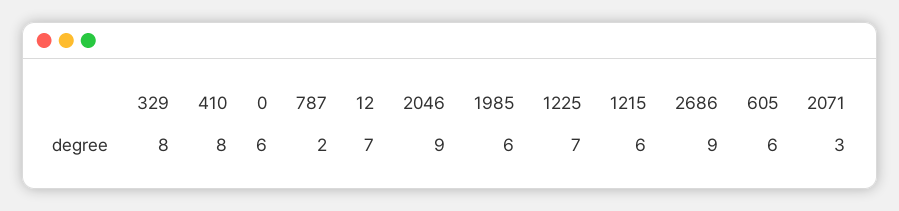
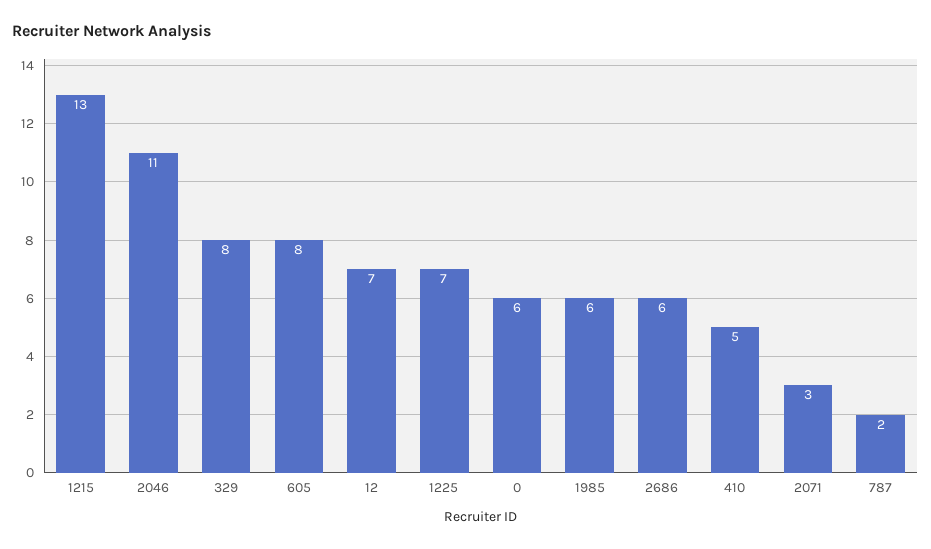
410: 8 -> 5
2046: 9 -> 11
1215: 6 -> 13
2686: 9 -> 6
605: 6 -> 8

